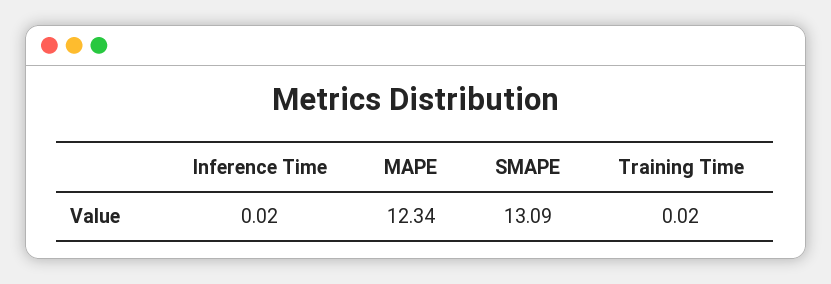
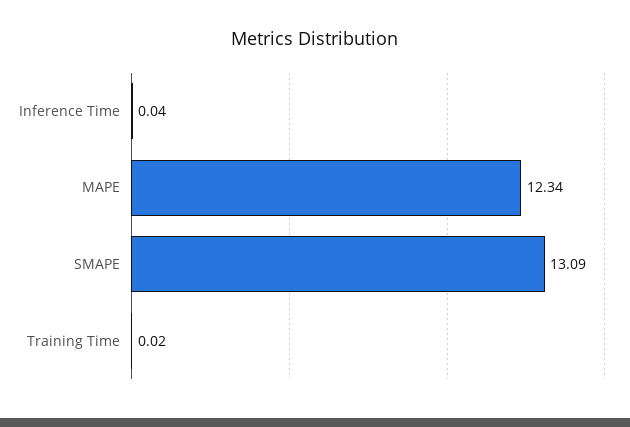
Inference Time: 0.02 -> 0.04

